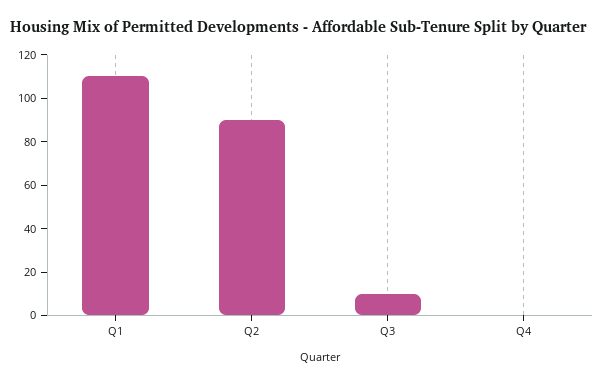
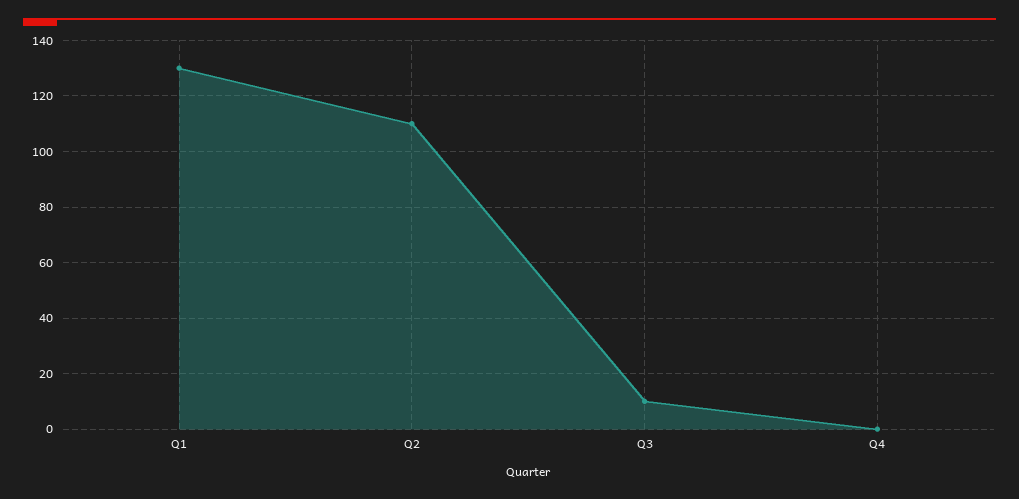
Q1: 110 -> 130
Q2: 90 -> 110

